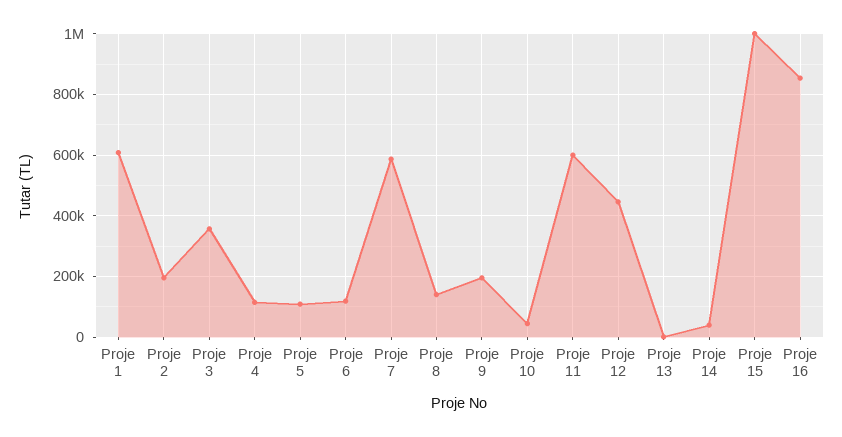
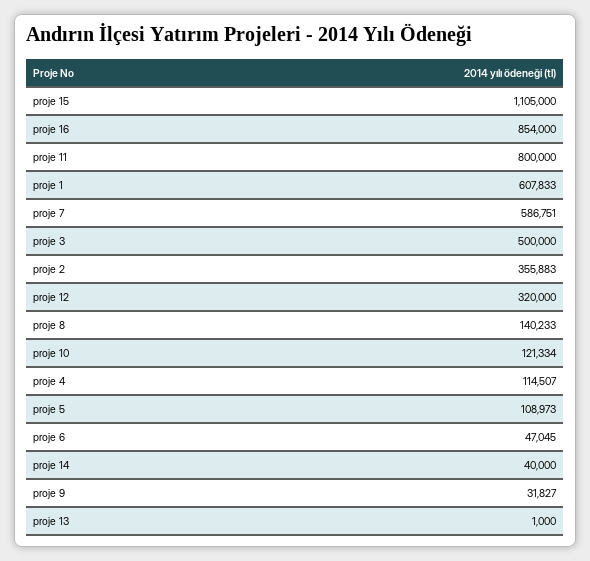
Proje 2: 200000 -> 355883
Proje 3: 360000 -> 500000
Proje 6: 120000 -> 47045
Proje 9: 200000 -> 31827
Proje 10: 40000 -> 121334
Proje 11: 600000 -> 800000
Proje 12: 440000 -> 320000
Proje 15: 1000000 -> 1105000

